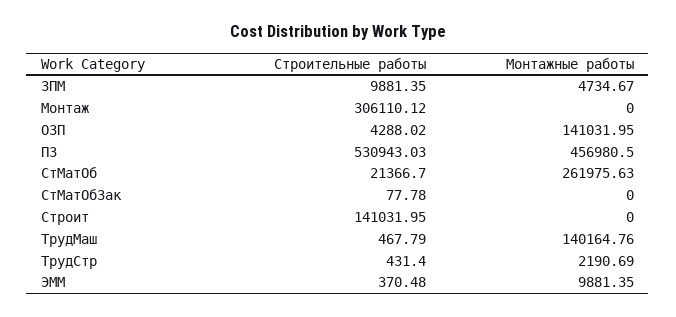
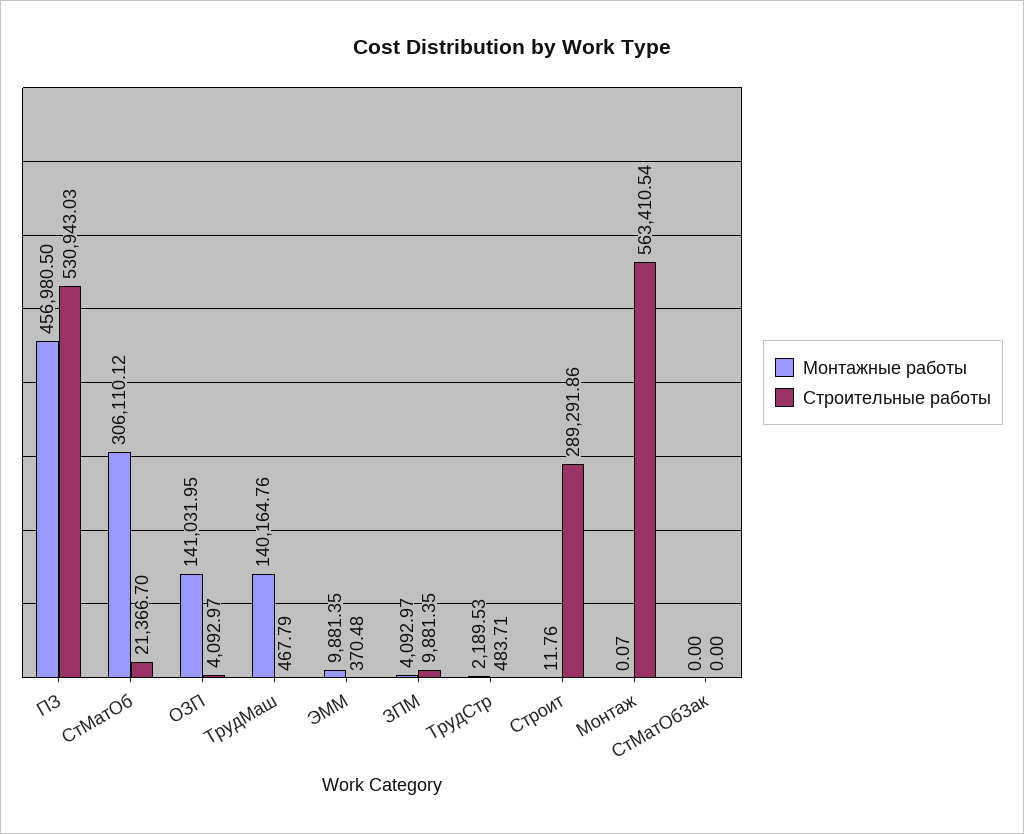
Монтажные работы, ЗПМ: 4734.67 -> 4092.97
Строительные работы, Монтаж: 306110.12 -> 563410.54
Монтажные работы, Монтаж: 0 -> 0.07
Строительные работы, ОЗП: 4288.02 -> 4092.97
Монтажные работы, СтМатОб: 261975.63 -> 306110.12
Строительные работы, СтМатОбЗак: 77.78 -> 0
Строительные работы, Строит: 141031.95 -> 289291.86
Монтажные работы, Строит: 0 -> 11.76
Строительные работы, ТрудСтр: 431.4 -> 483.71
Монтажные работы, ТрудСтр: 2190.69 -> 2189.53

